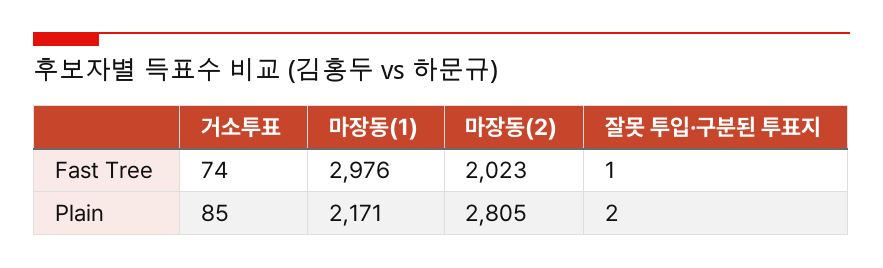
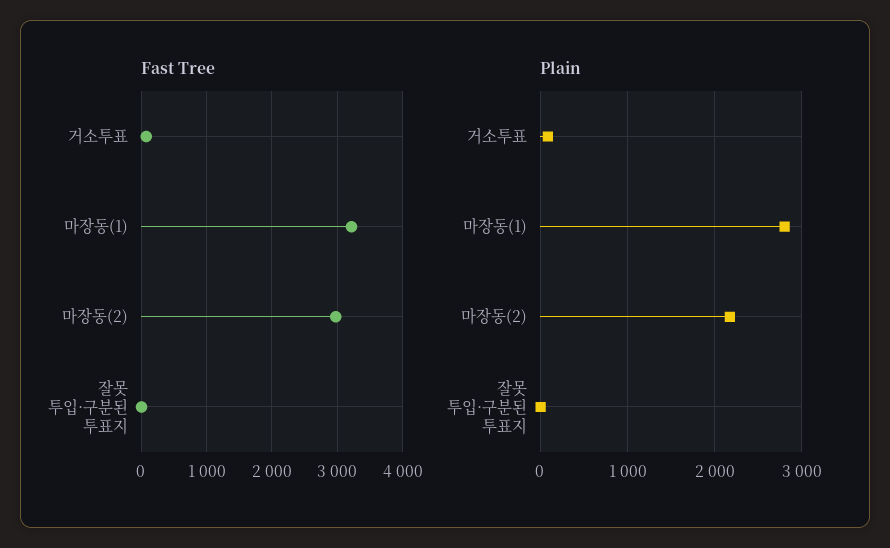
Fast Tree, 마장동(1): 2976 -> 3200
Fast Tree, 마장동(2): 2023 -> 3000
Plain, 마장동(1): 2171 -> 2800
Plain, 마장동(2): 2805 -> 2200

